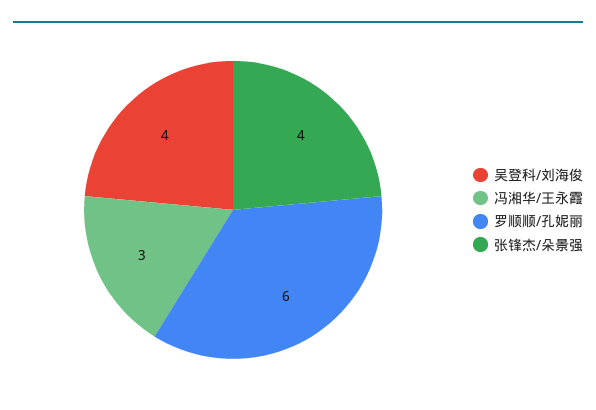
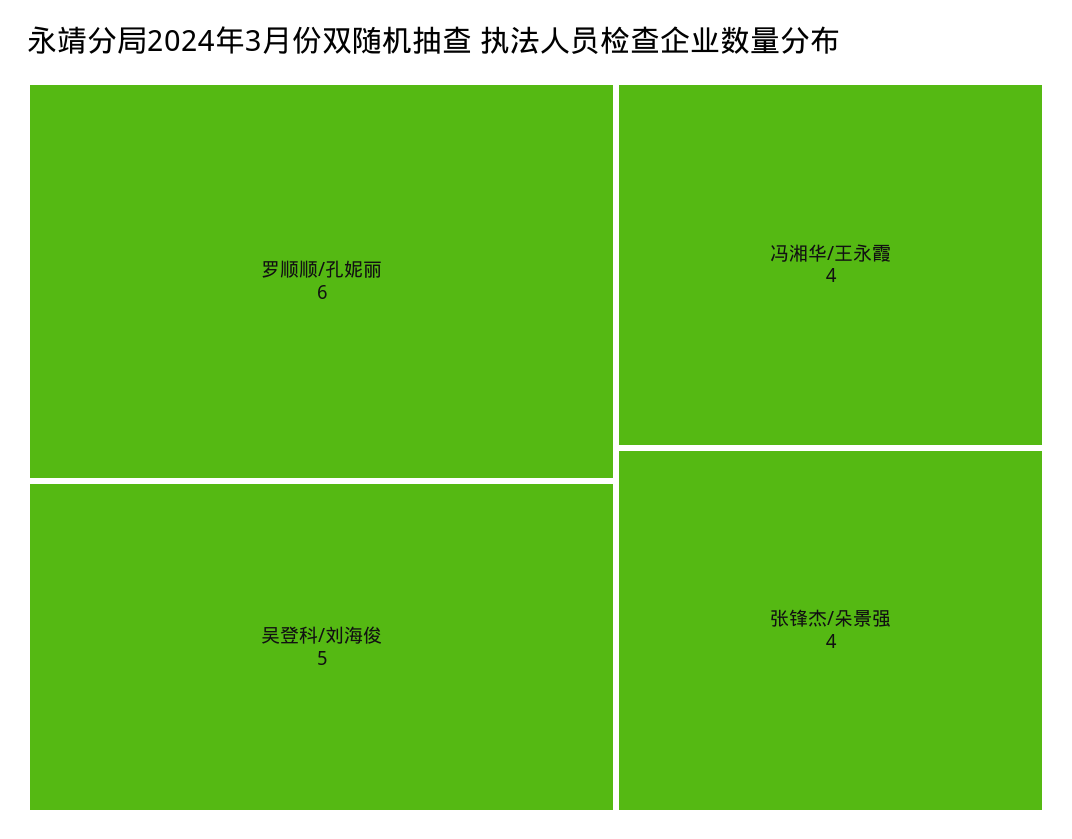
吴登科/刘海俊: 4 -> 5
冯湘华/王永霞: 3 -> 4

